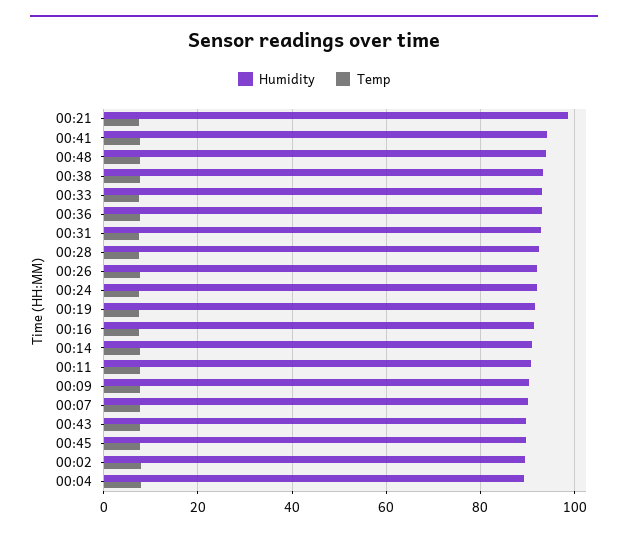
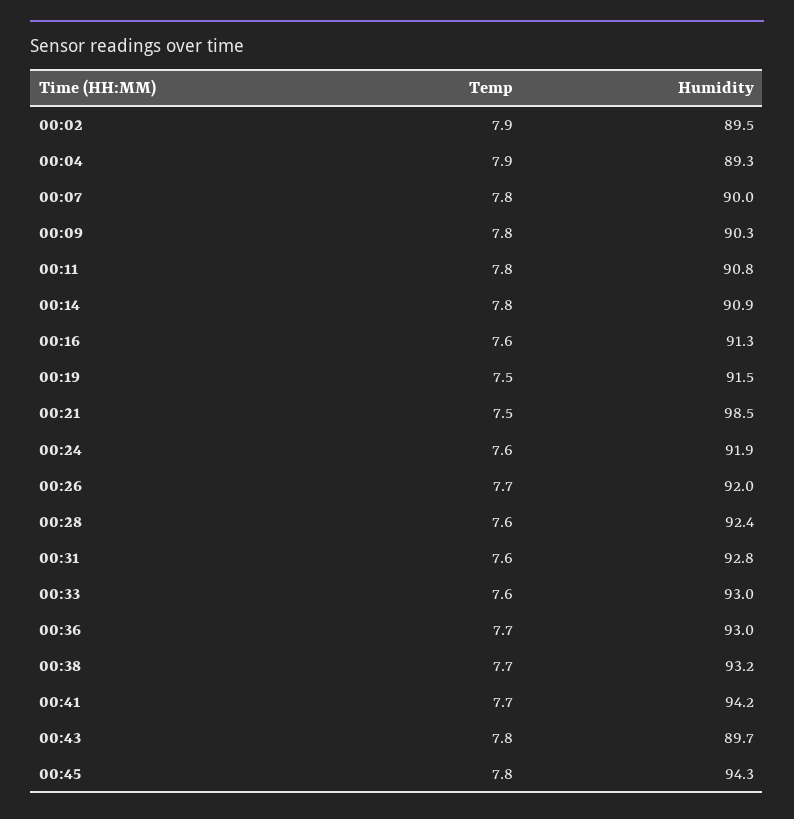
Humidity, 00:48: 94 -> none
Temp, 00:48: 8 -> none
Humidity, 00:45: 90 -> 94.3

